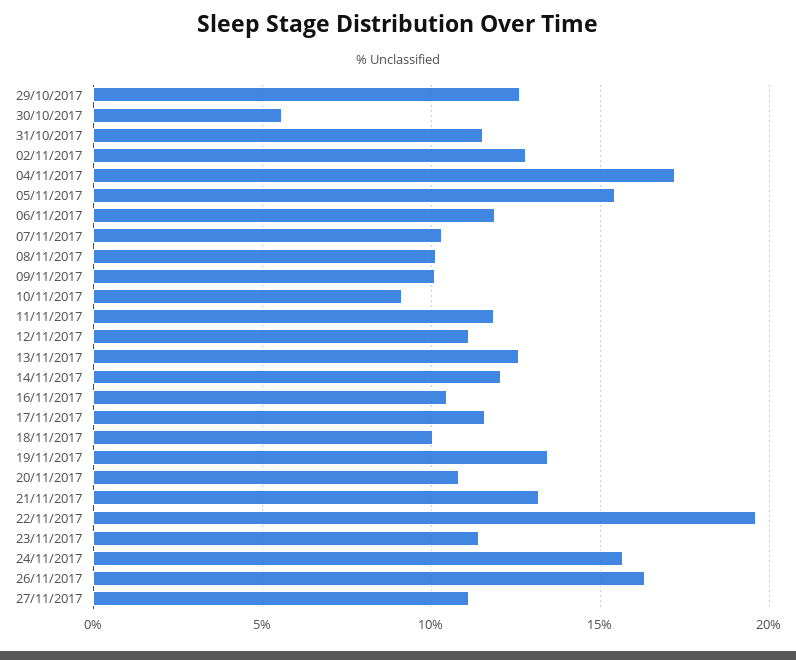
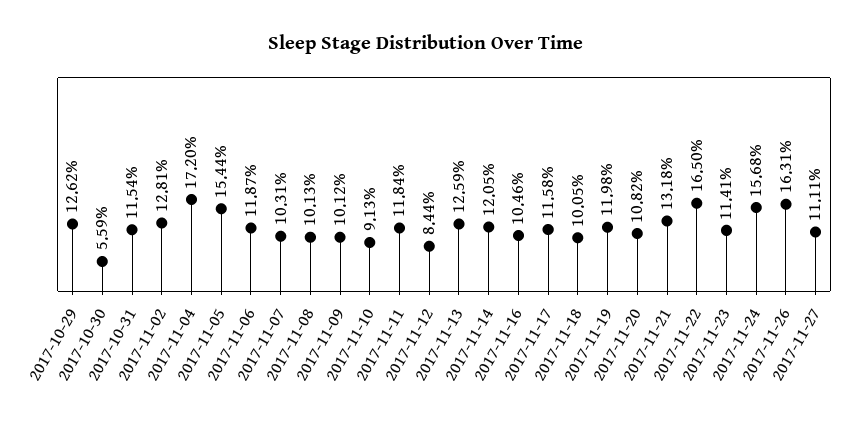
12/11/2017: 11 -> 8.44
19/11/2017: 13.5 -> 11.98
22/11/2017: 19.5 -> 16.5

